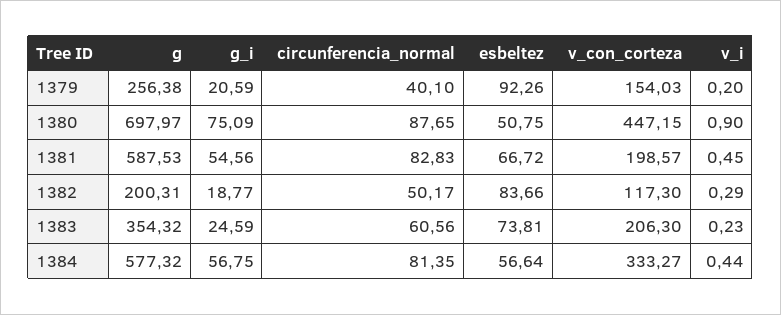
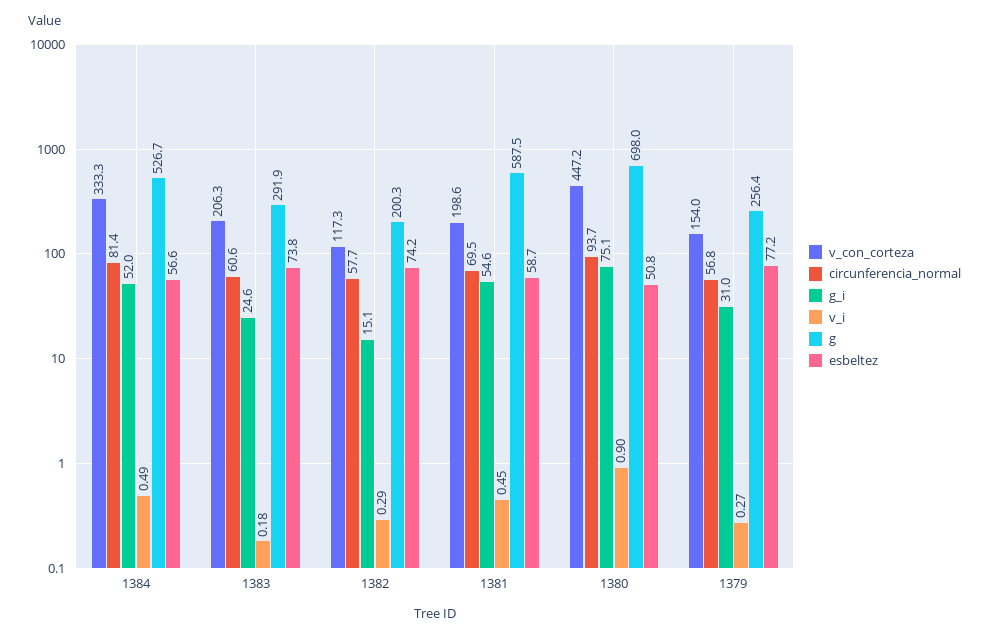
g_i, 1379: 20.59 -> 31
circunferencia_normal, 1379: 40.1 -> 56.8
esbeltez, 1379: 92.26 -> 77.2
v_i, 1379: 0.2 -> 0.27
circunferencia_normal, 1380: 87.65 -> 93.7
circunferencia_normal, 1381: 82.83 -> 69.5
esbeltez, 1381: 66.72 -> 58.7
g_i, 1382: 18.77 -> 15.1
circunferencia_normal, 1382: 50.17 -> 57.7
esbeltez, 1382: 83.66 -> 74.2
g, 1383: 354.32 -> 291.9
v_i, 1383: 0.23 -> 0.18
g, 1384: 577.32 -> 526.7
g_i, 1384: 56.75 -> 52
v_i, 1384: 0.44 -> 0.49

